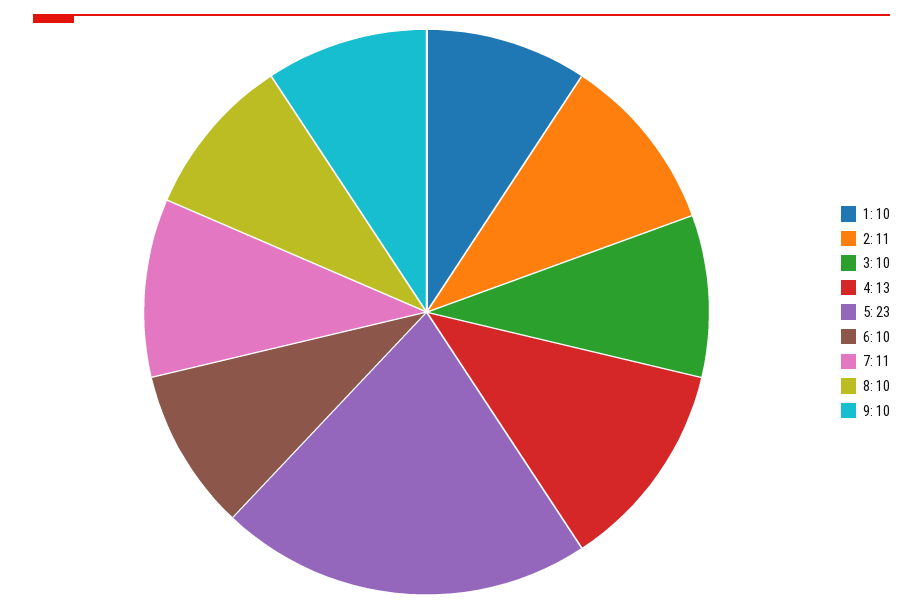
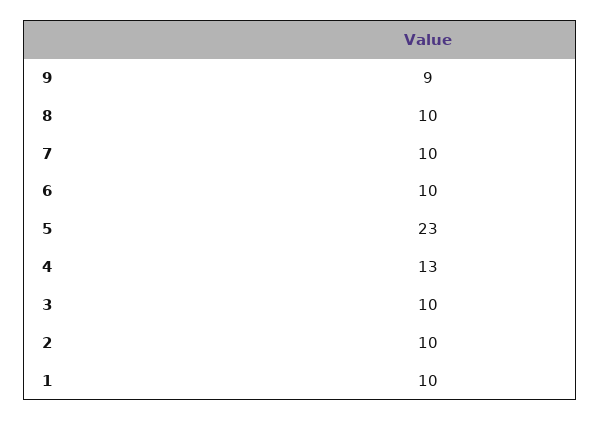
2: 11 -> 10
7: 11 -> 10
9: 10 -> 9

